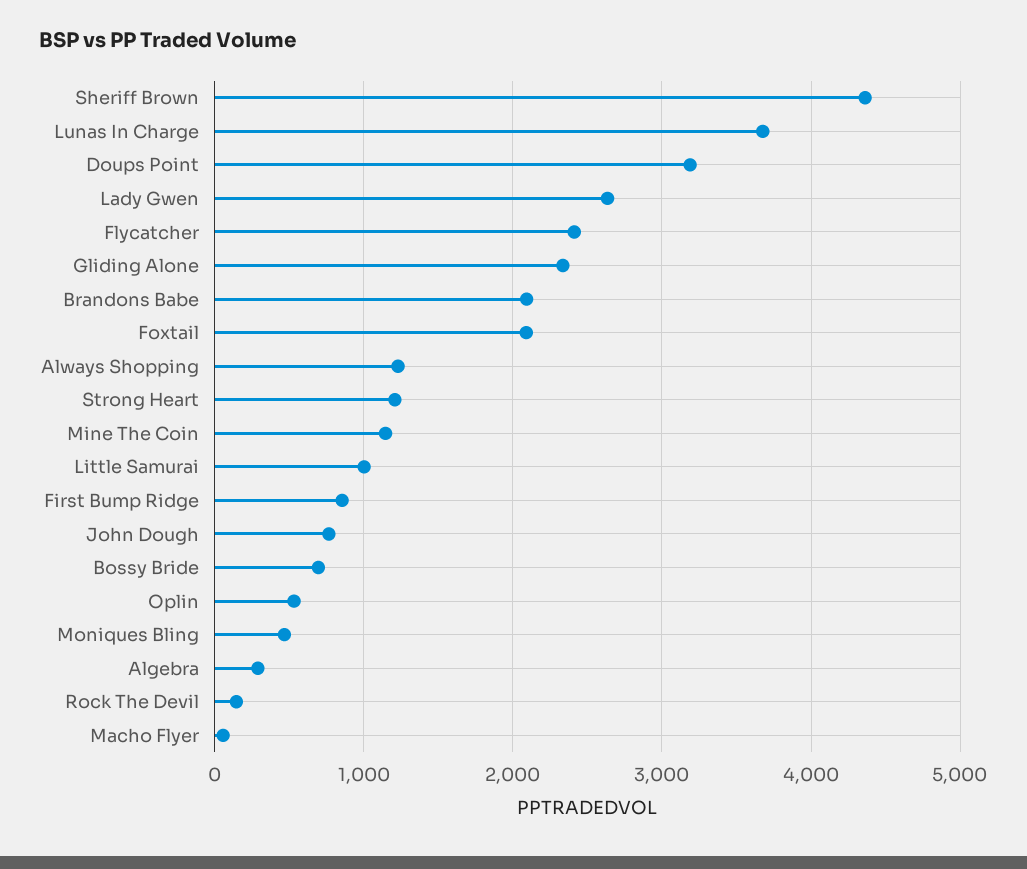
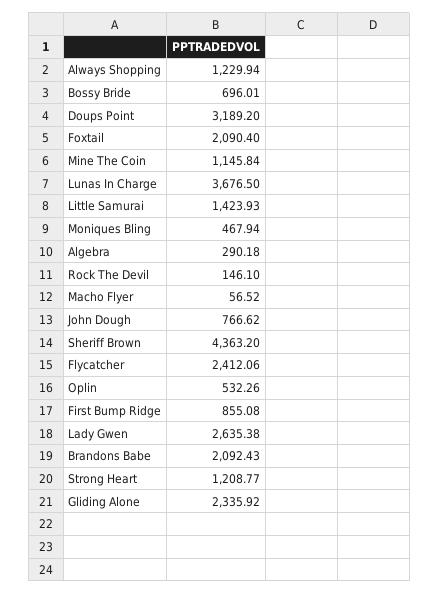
Little Samurai: 1000 -> 1423.93

